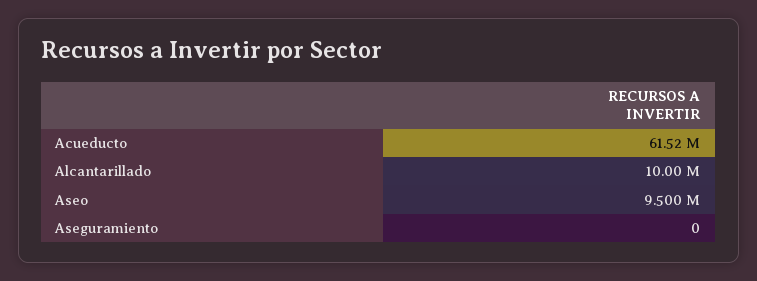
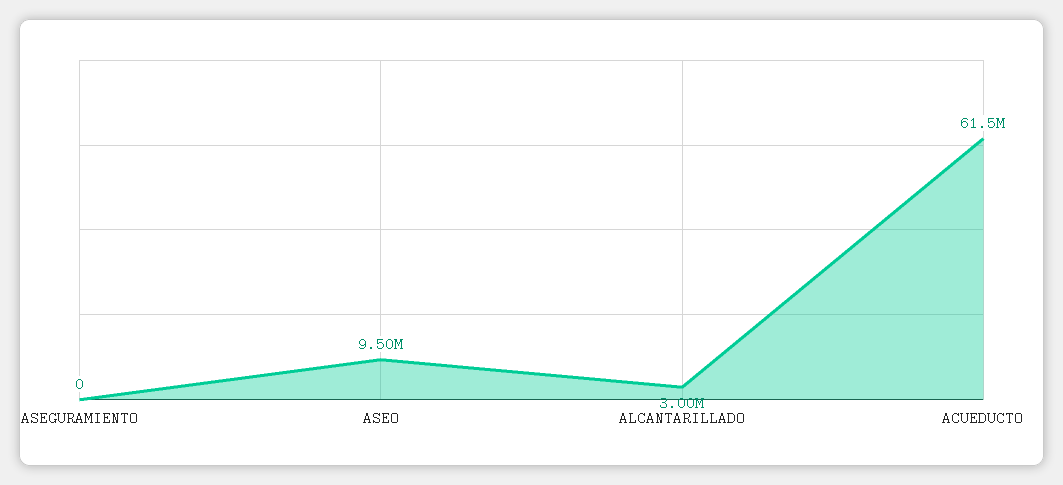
Alcantarillado: 10000000 -> 3000000

